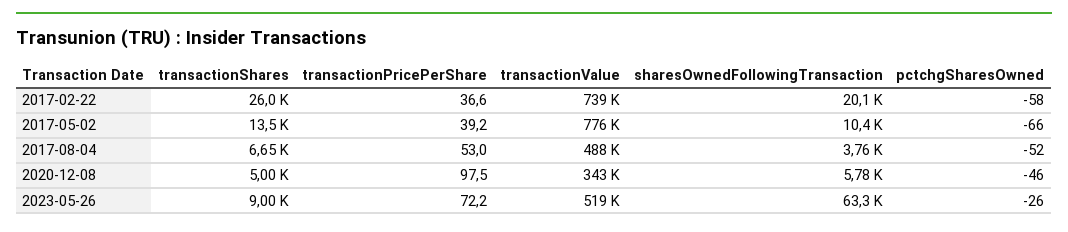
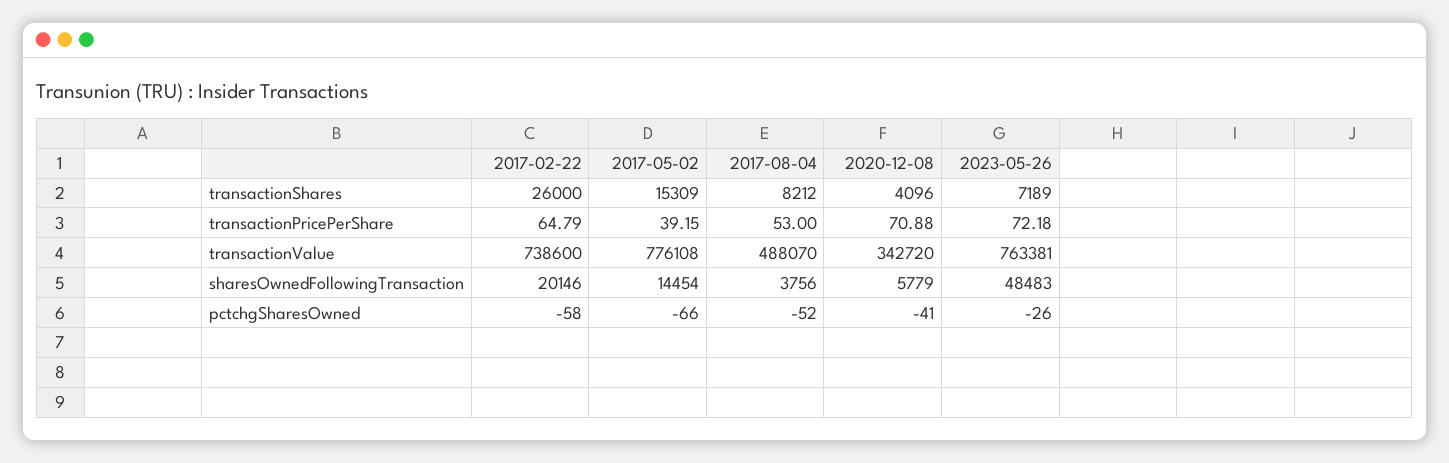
transactionPricePerShare, 2017-02-22: 36.6 -> 64.79
transactionShares, 2017-05-02: 13500 -> 15309
sharesOwnedFollowingTransaction, 2017-05-02: 10400 -> 14454
transactionShares, 2017-08-04: 6650 -> 8212
transactionShares, 2020-12-08: 5000 -> 4096
transactionPricePerShare, 2020-12-08: 97.5 -> 70.88
pctchgSharesOwned, 2020-12-08: -46 -> -41
transactionShares, 2023-05-26: 9000 -> 7189
transactionValue, 2023-05-26: 519000 -> 763381
sharesOwnedFollowingTransaction, 2023-05-26: 63300 -> 48483

